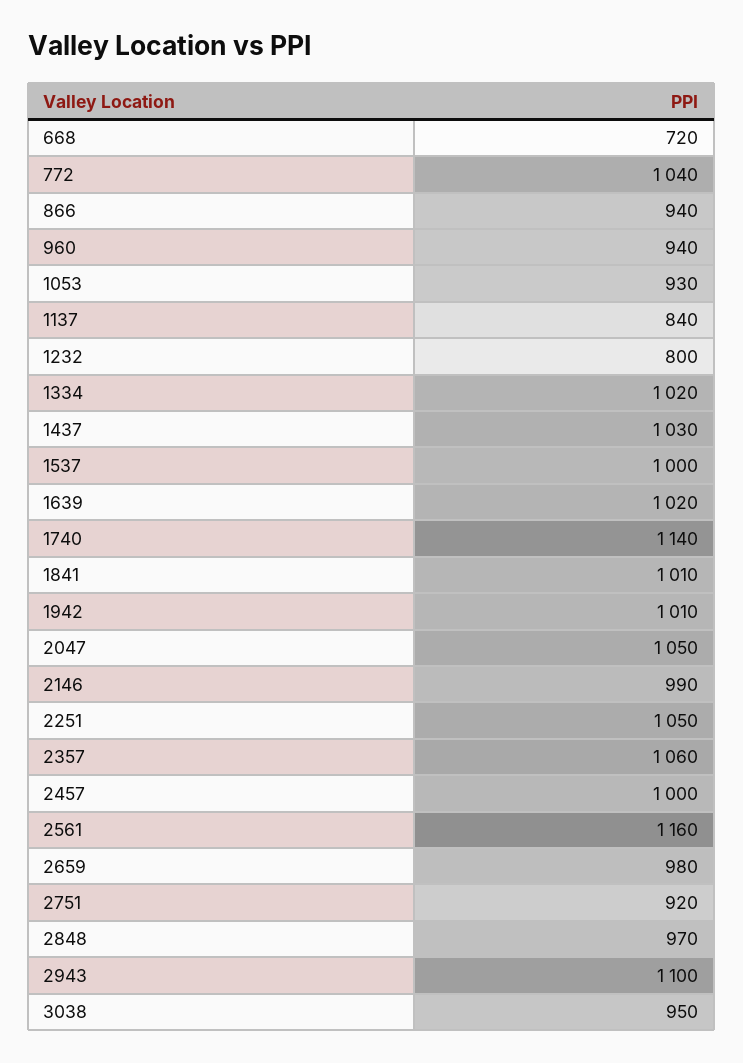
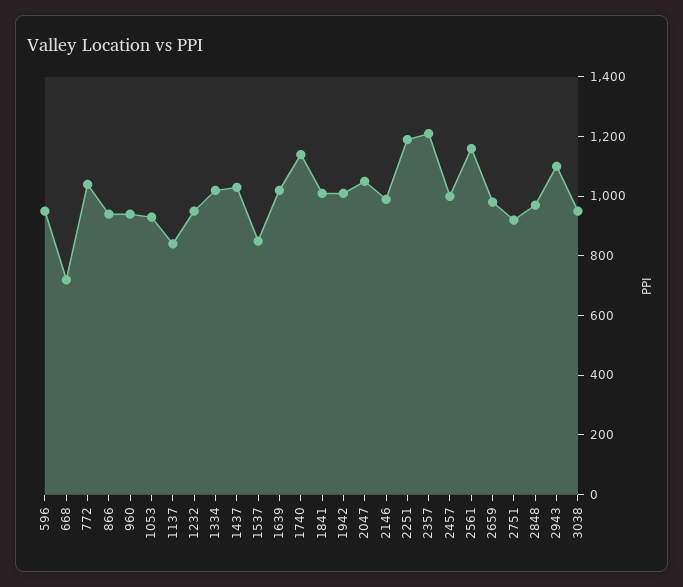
1232: 800 -> 950
1537: 1000 -> 850
2251: 1050 -> 1200
2357: 1060 -> 1200
596: none -> 950

